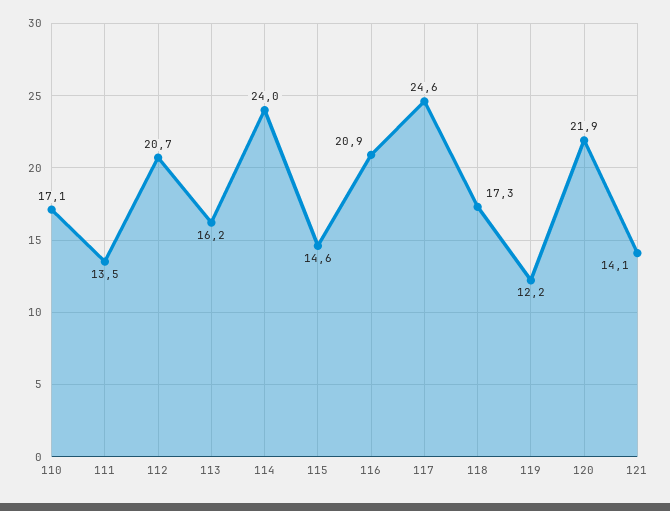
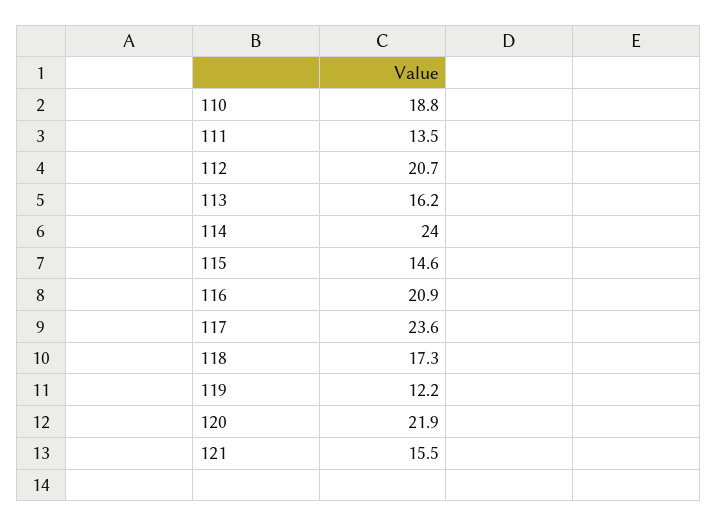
110: 17.1 -> 18.8
117: 24.6 -> 23.6
121: 14.1 -> 15.5

